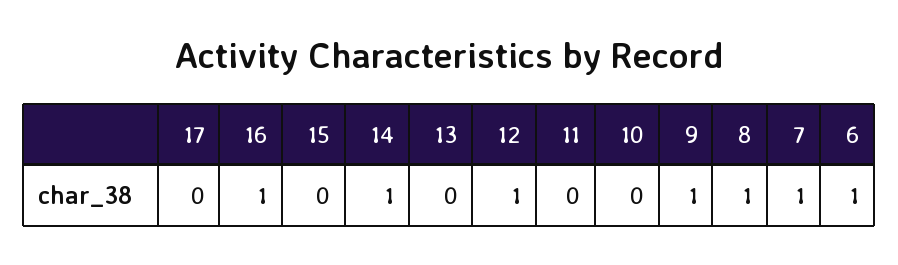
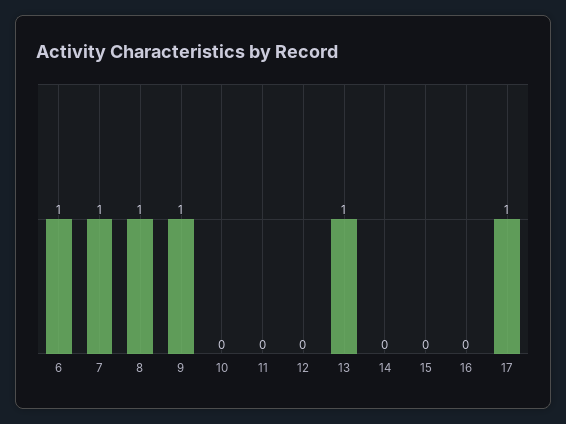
17: 0 -> 1
16: 1 -> 0
14: 1 -> 0
13: 0 -> 1
12: 1 -> 0

